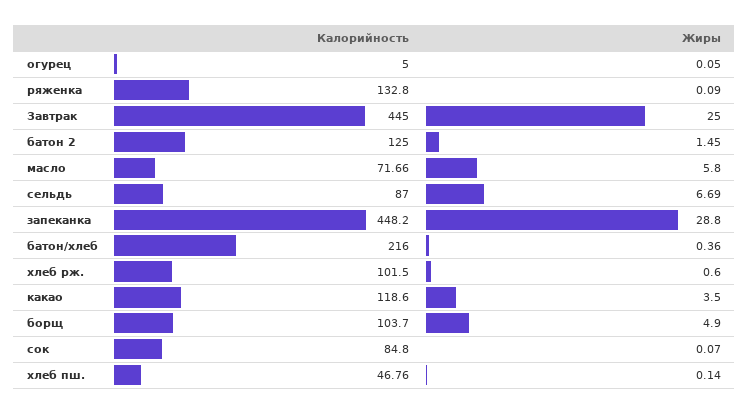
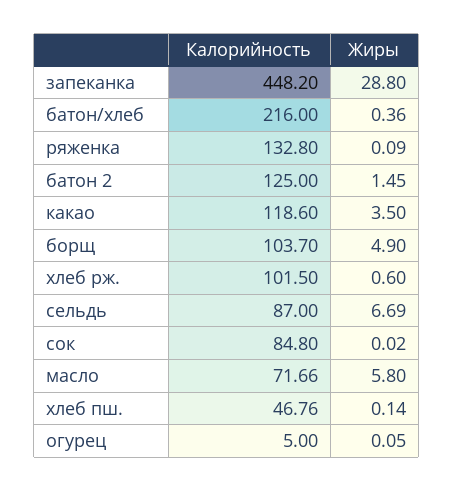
Калорийность, Завтрак: 445 -> none
Жиры, Завтрак: 25 -> none
Жиры, сок: 0.07 -> 0.02

